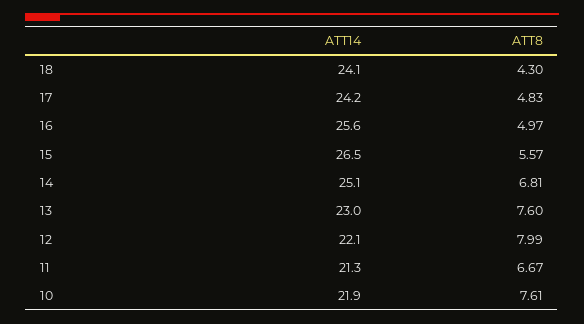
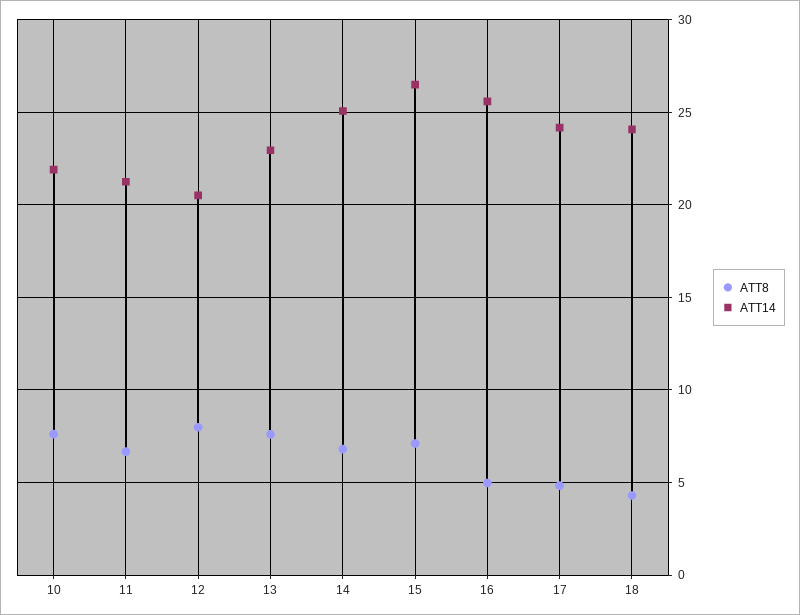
ATT8, 15: 5.57 -> 7
ATT14, 12: 22.1 -> 20.5

